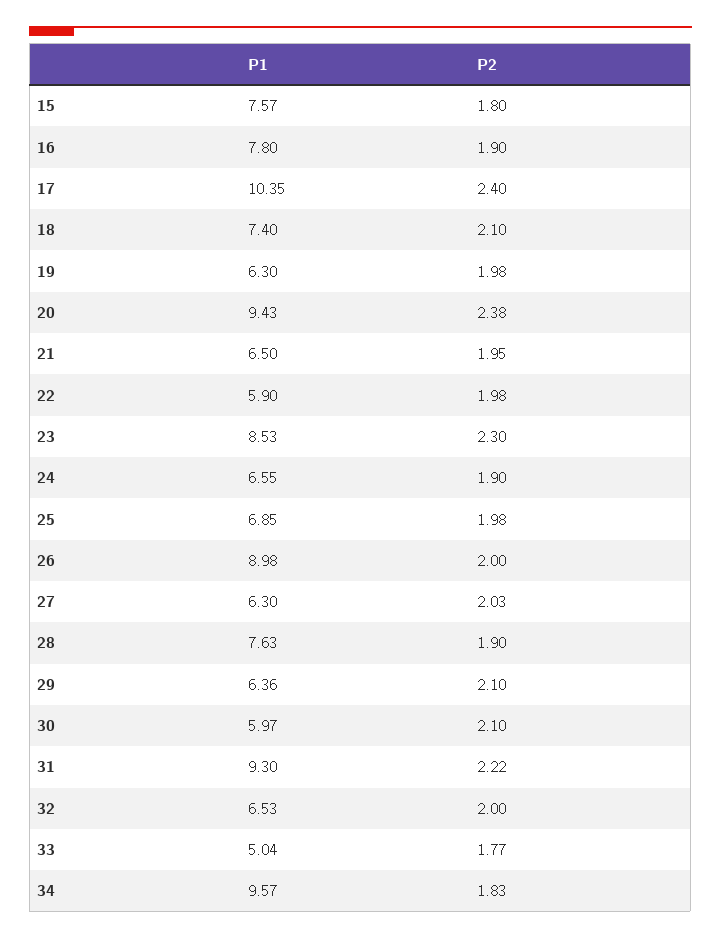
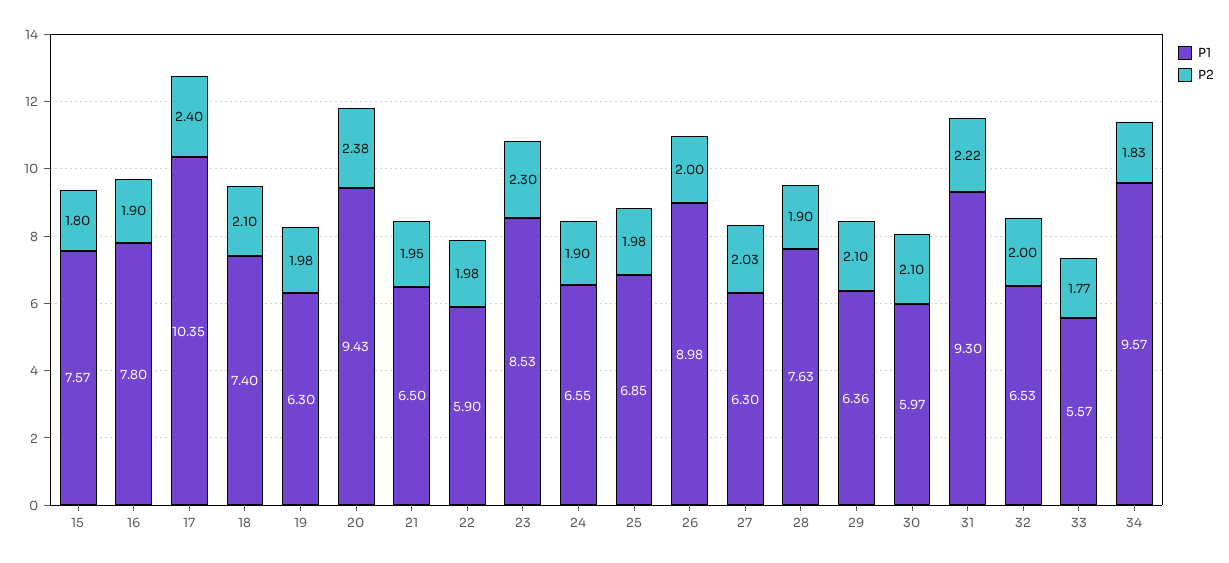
P1, 33: 5.04 -> 5.57

